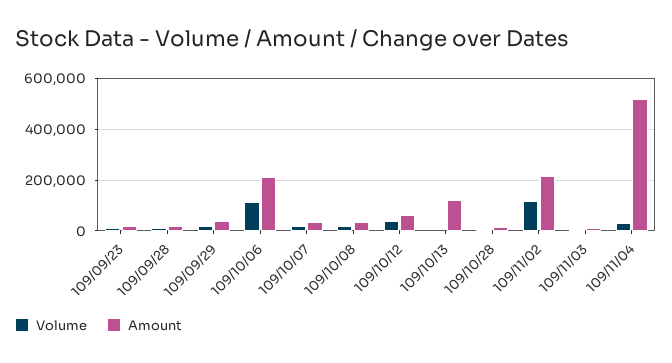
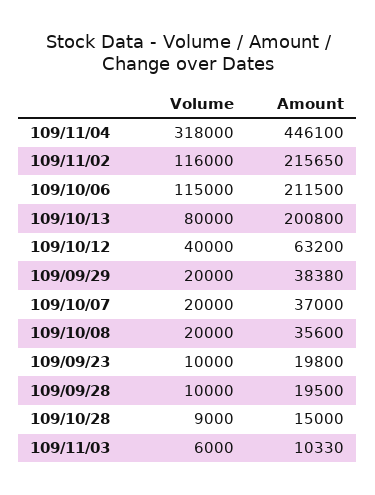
Volume, 109/10/13: 0 -> 80000
Amount, 109/10/13: 125000 -> 200800
Volume, 109/11/04: 25000 -> 318000
Amount, 109/11/04: 525000 -> 446100

